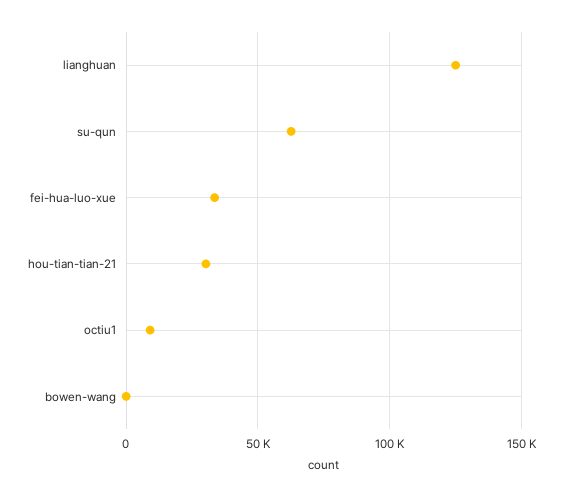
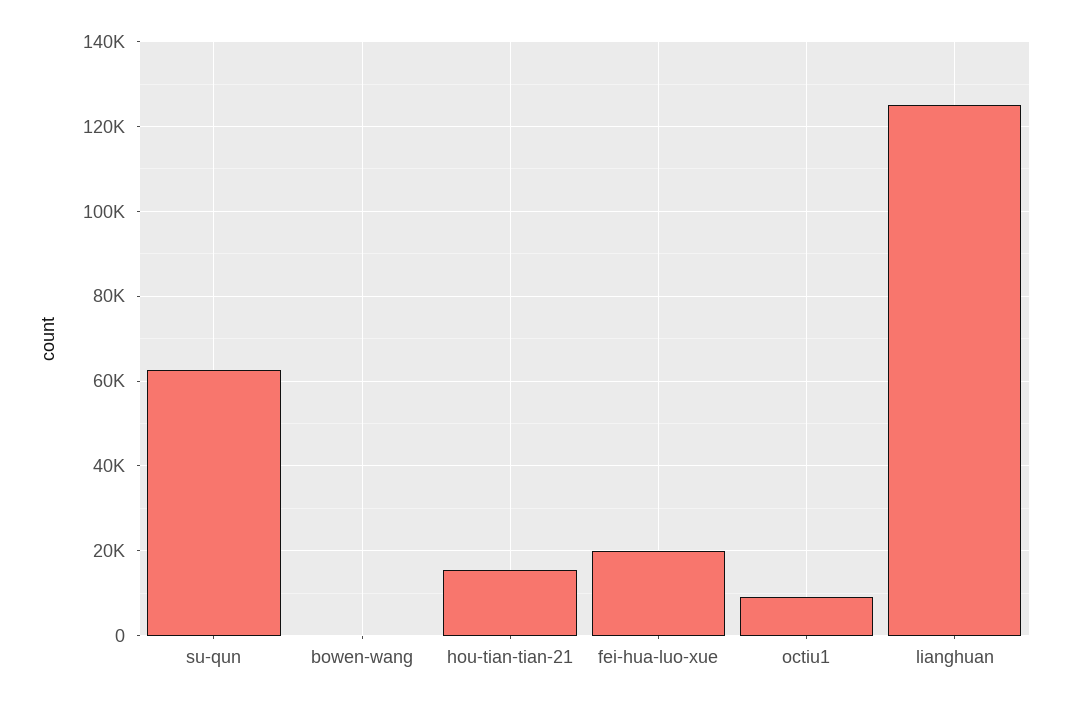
fei-hua-luo-xue: 35000 -> 20000
hou-tian-tian-21: 30000 -> 16000

